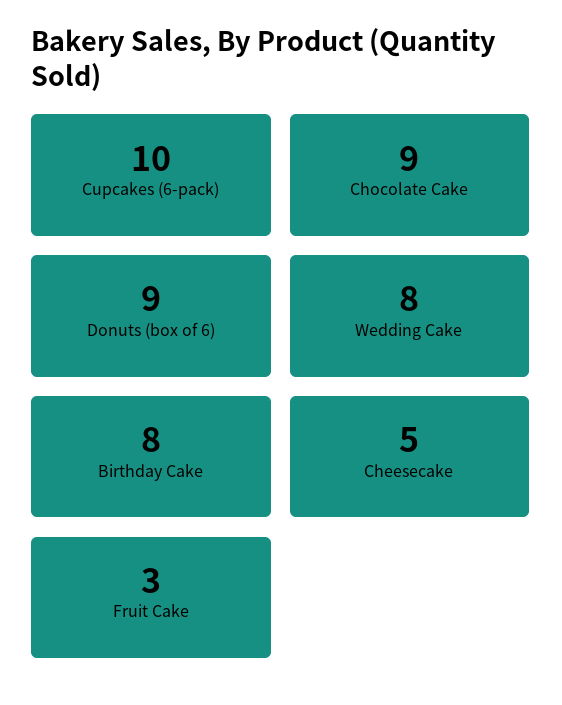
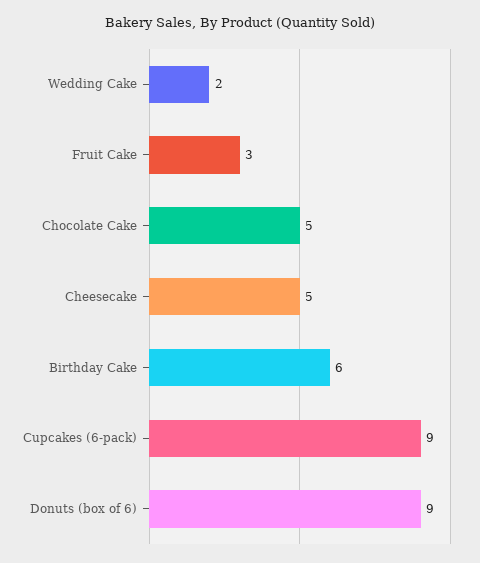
Cupcakes (6-pack): 10 -> 9
Chocolate Cake: 9 -> 5
Wedding Cake: 8 -> 2
Birthday Cake: 8 -> 6

